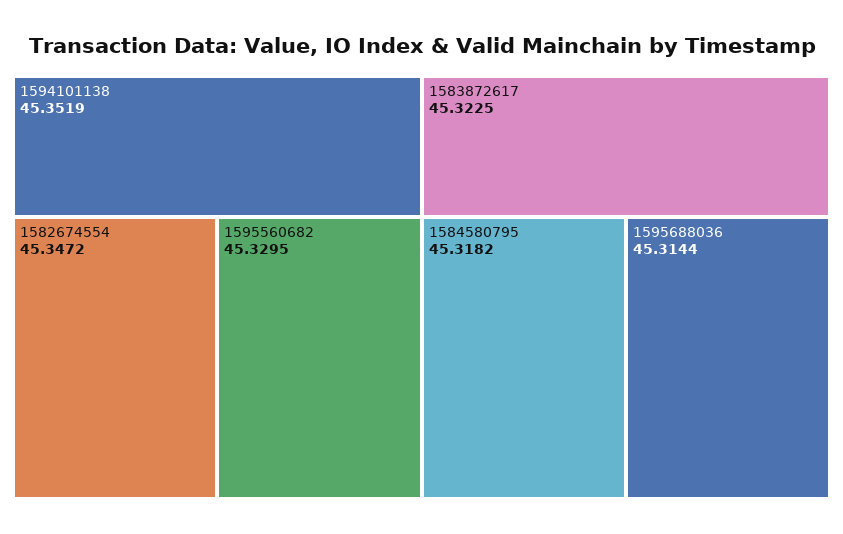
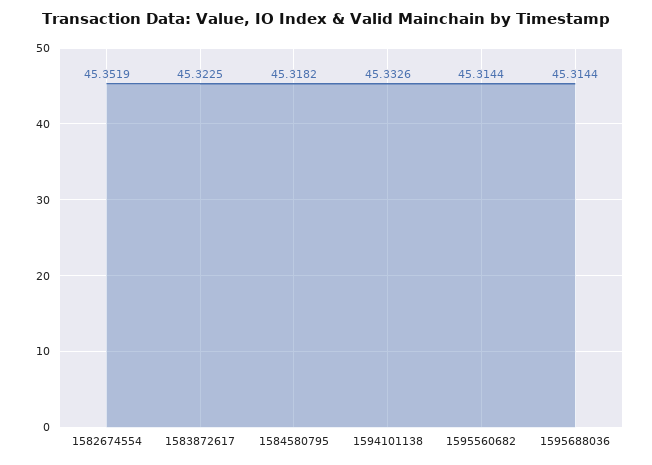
1594101138: 45.3519 -> 45.3326
1582674554: 45.3472 -> 45.3519
1595560682: 45.3295 -> 45.3144

